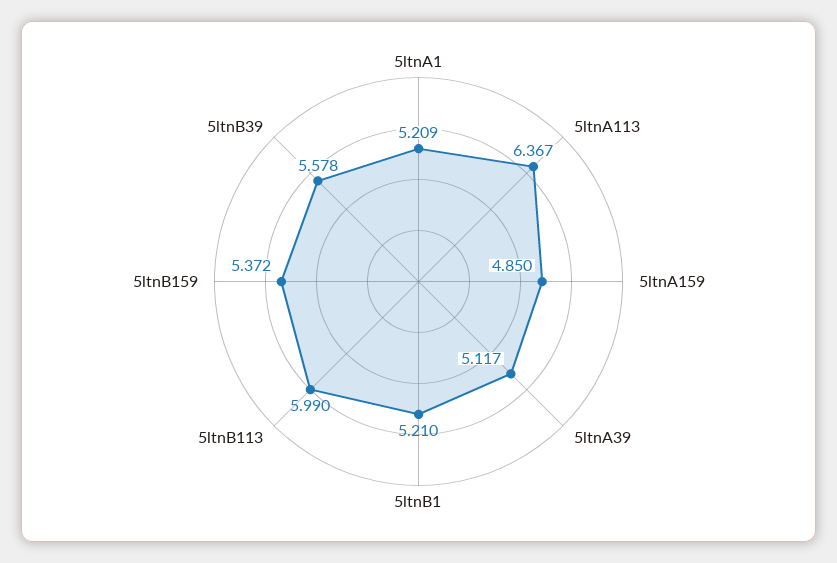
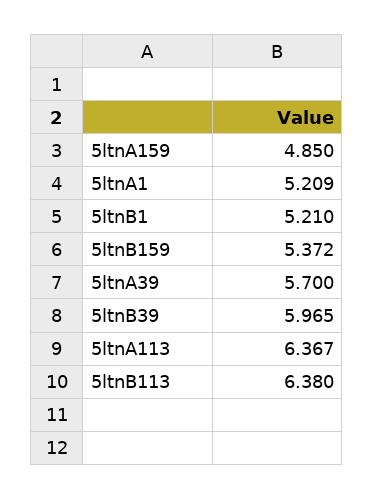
5ltnA39: 5.117 -> 5.7
5ltnB113: 5.99 -> 6.38
5ltnB39: 5.578 -> 5.965

